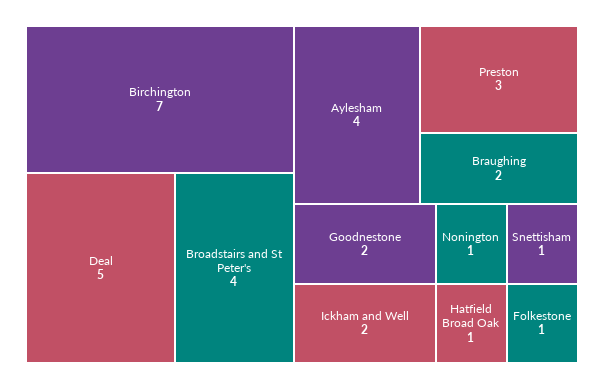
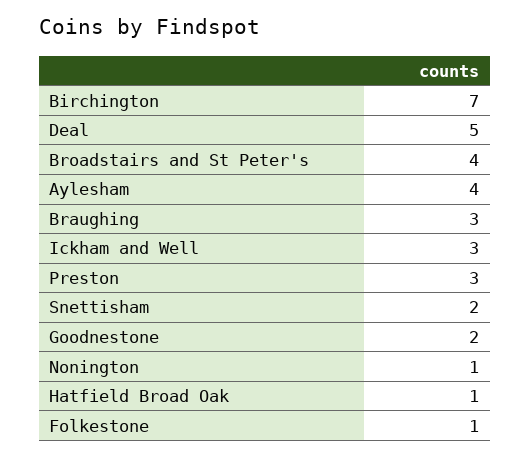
Braughing: 2 -> 3
Ickham and Well: 2 -> 3
Snettisham: 1 -> 2

